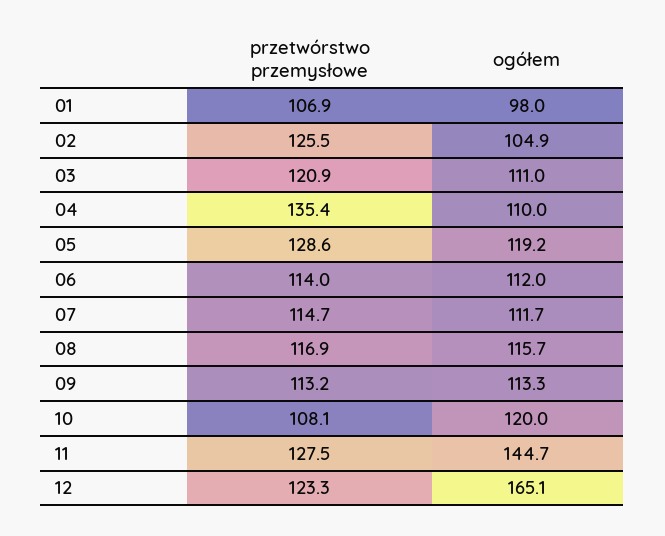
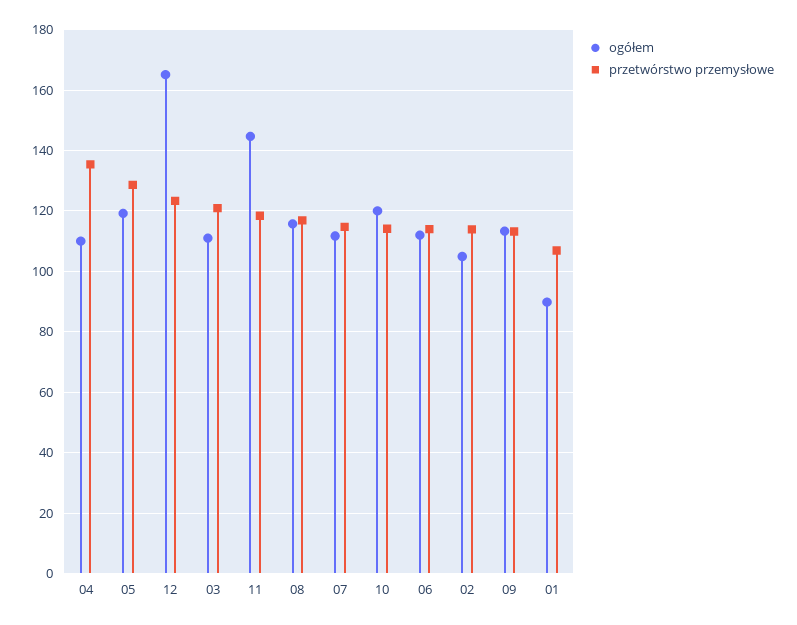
ogółem, 01: 98 -> 90
przetwórstwo przemysłowe, 02: 125.5 -> 114
przetwórstwo przemysłowe, 10: 108.1 -> 114
przetwórstwo przemysłowe, 11: 127.5 -> 118

